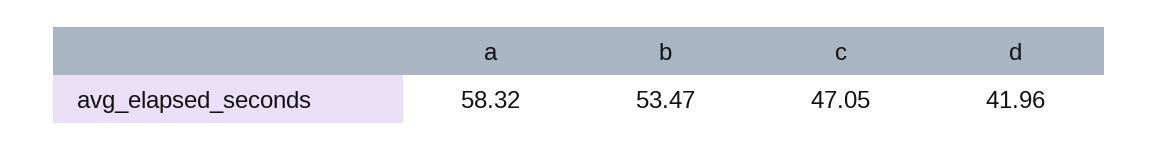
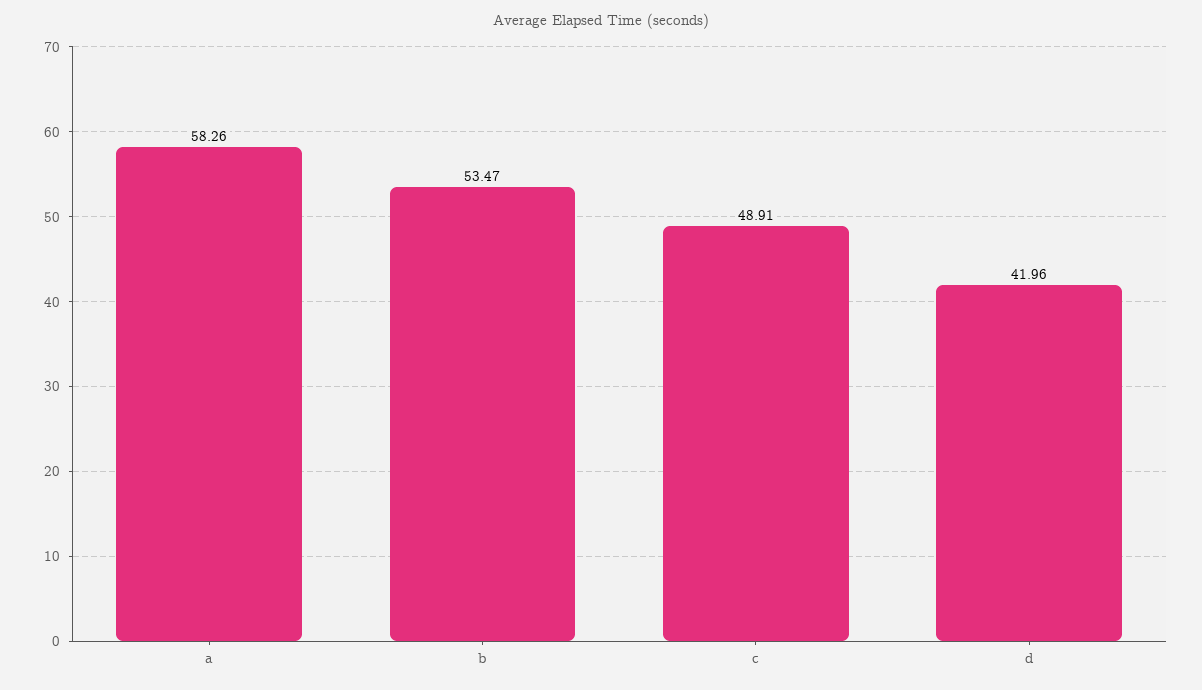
a: 58.32 -> 58.26
c: 47.05 -> 48.91

